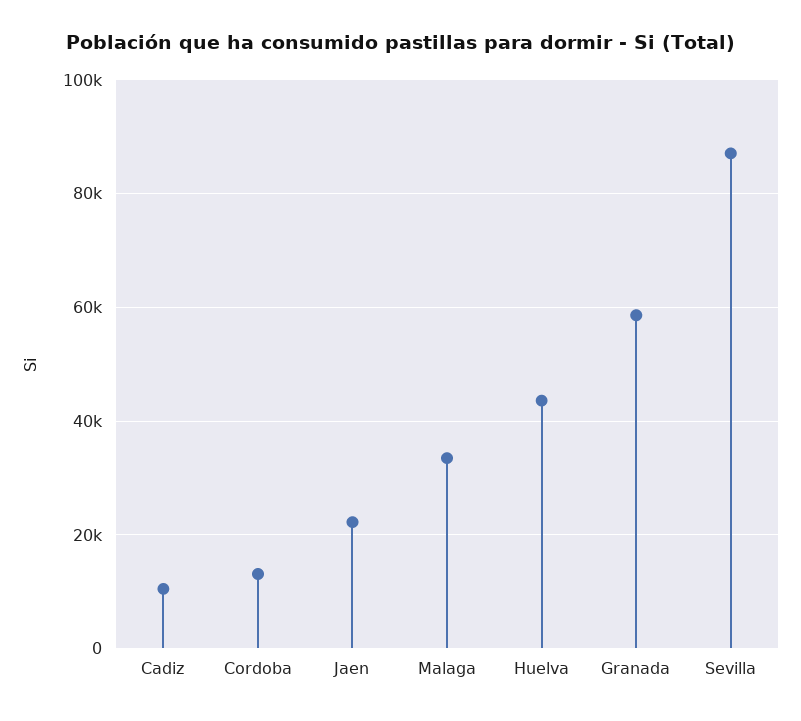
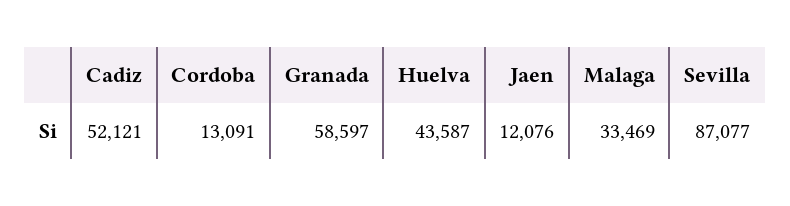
Cadiz: 10000 -> 52121
Jaen: 22000 -> 12076

